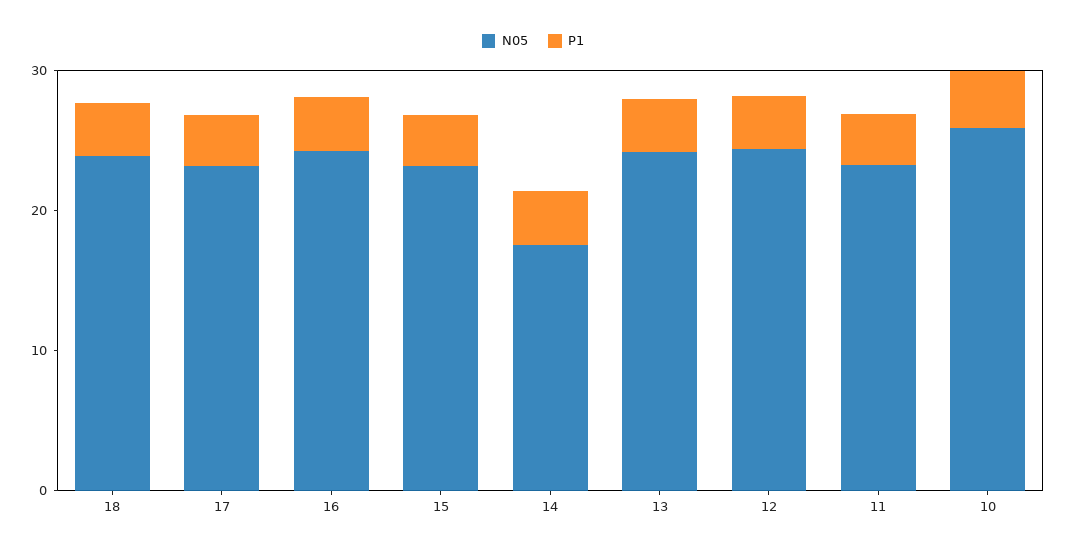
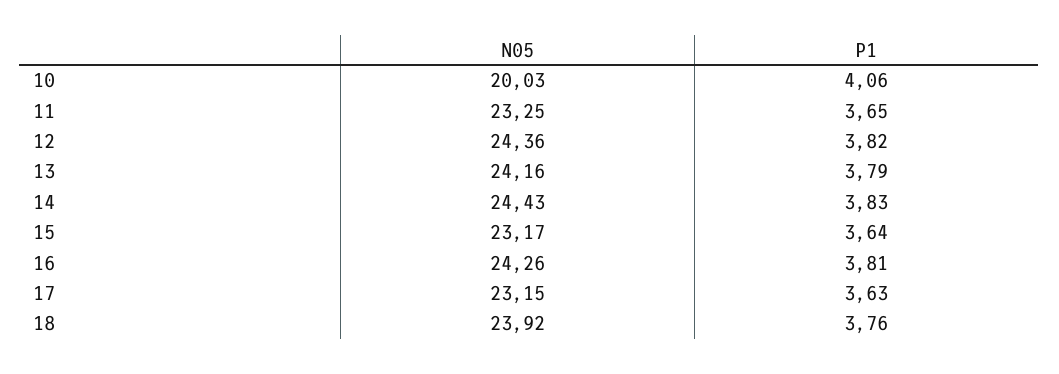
N05, 14: 18 -> 24.43
N05, 10: 26 -> 20.03

